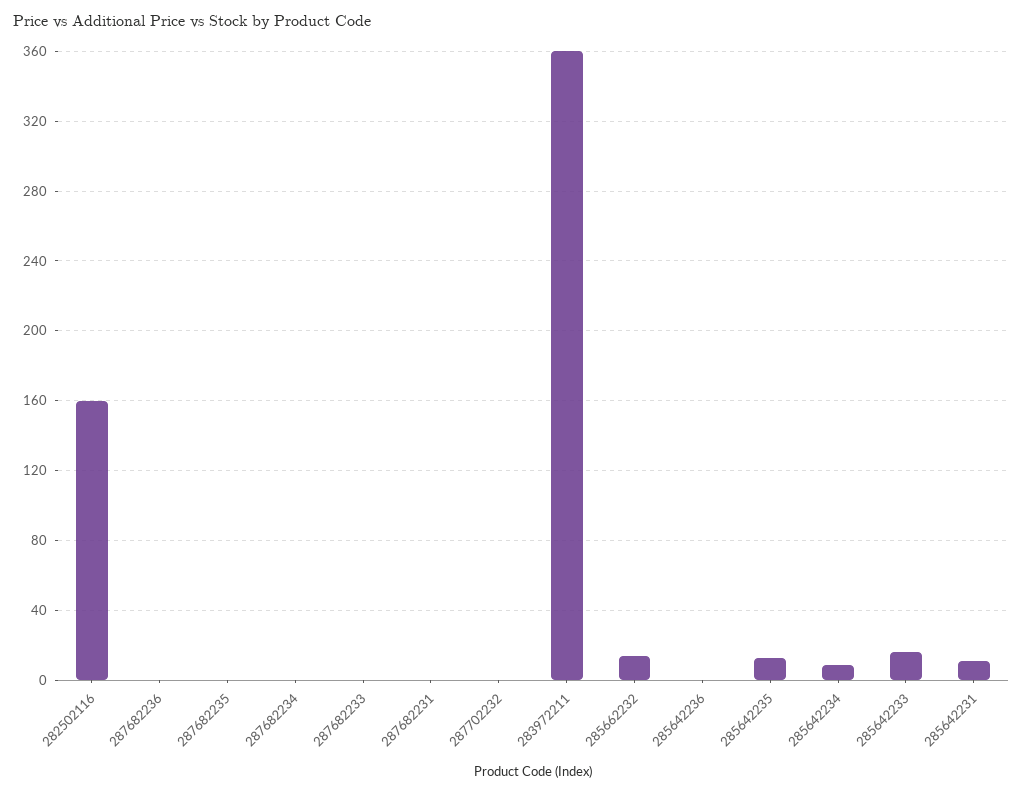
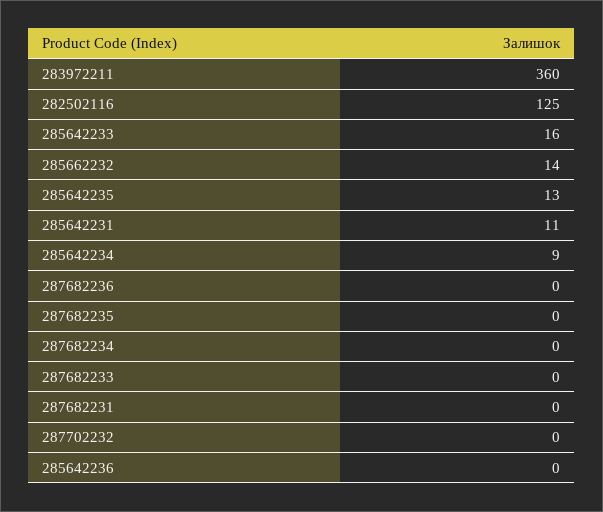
282502116: 160 -> 125

